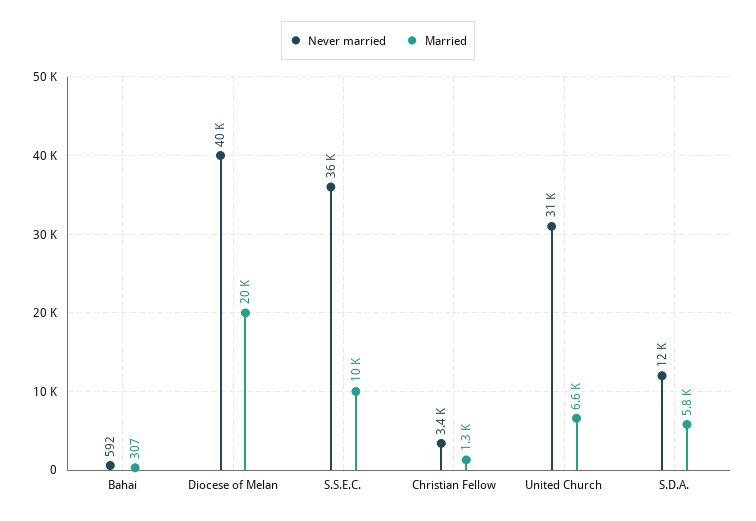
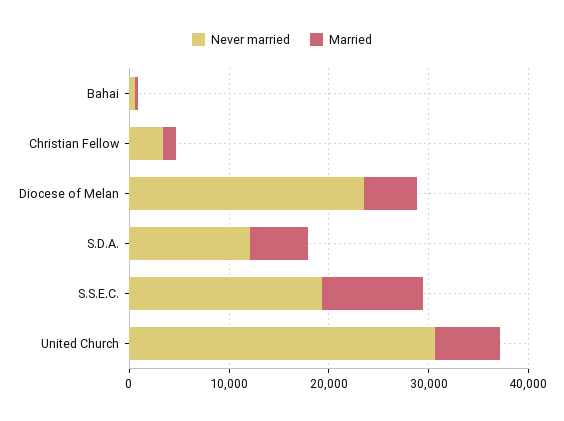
Never married, Diocese of Melan: 40000 -> 24000
Married, Diocese of Melan: 20000 -> 6000
Never married, S.S.E.C.: 36000 -> 20000

